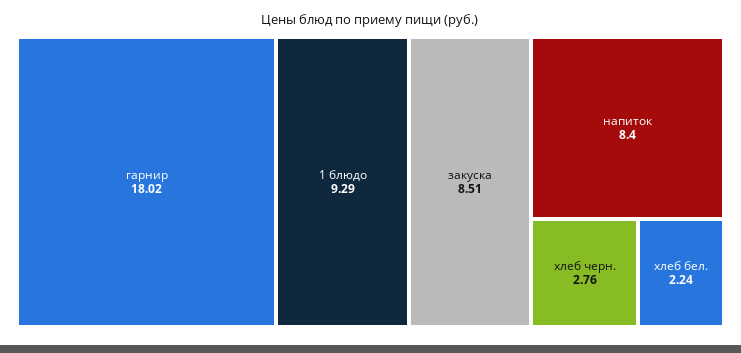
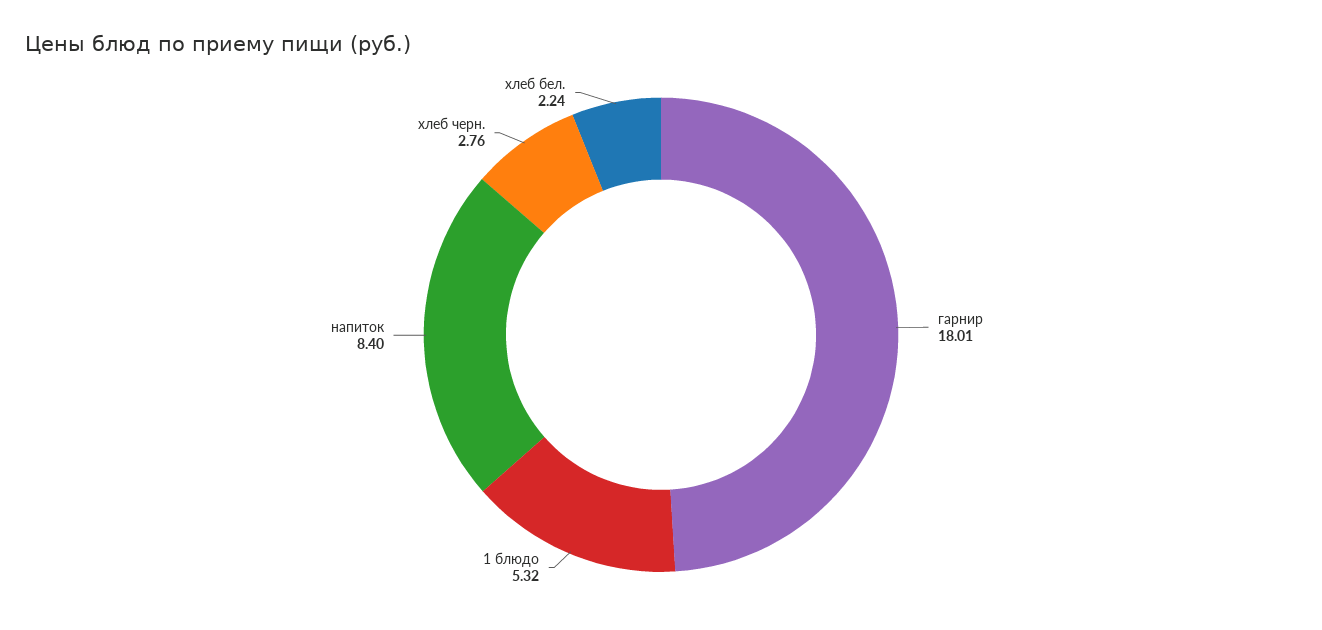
гарнир: 18.02 -> 18.01
1 блюдо: 9.29 -> 5.32
закуска: 8.51 -> none

